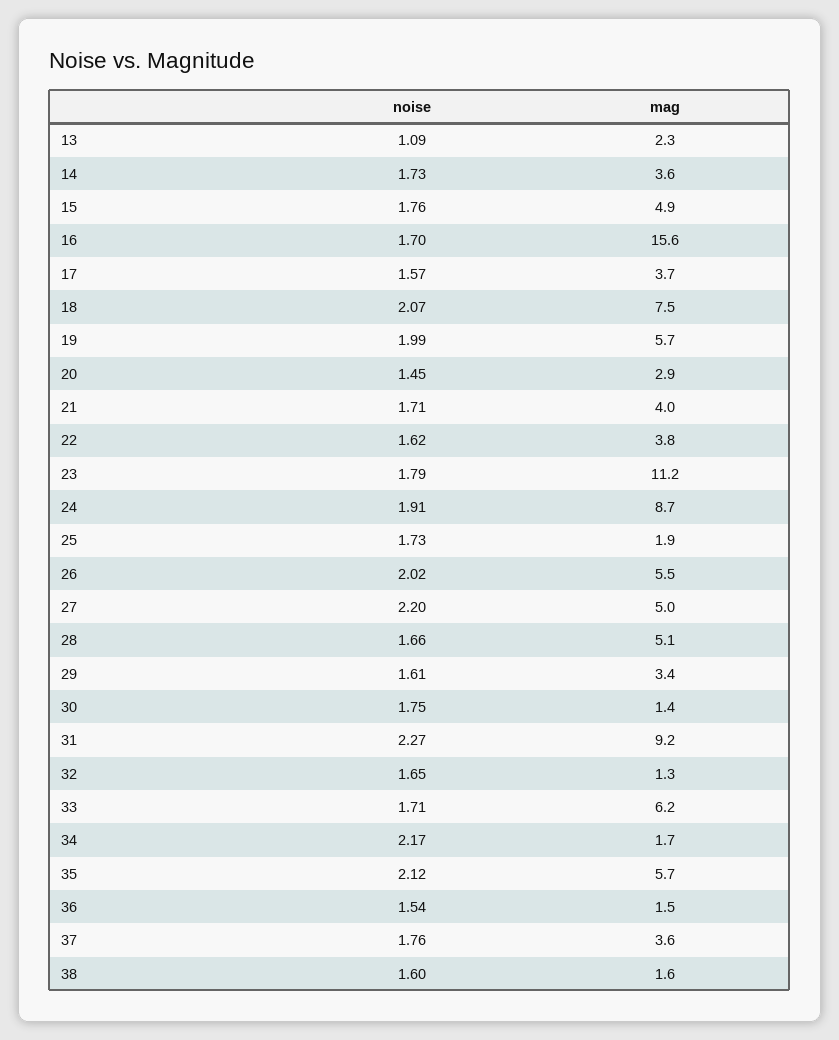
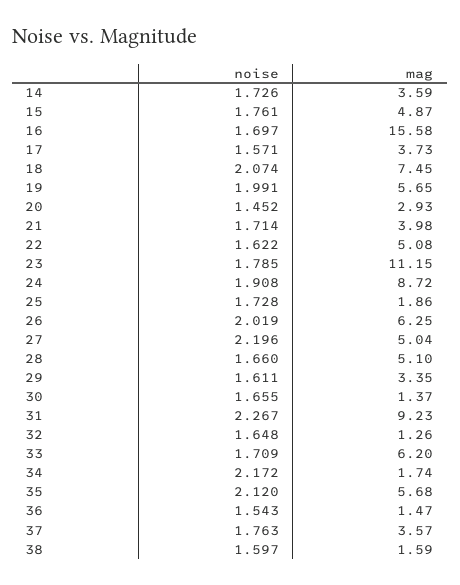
noise, 13: 1.09 -> none
mag, 13: 2.3 -> none
mag, 22: 3.8 -> 5.08
mag, 26: 5.5 -> 6.25
noise, 30: 1.75 -> 1.655

